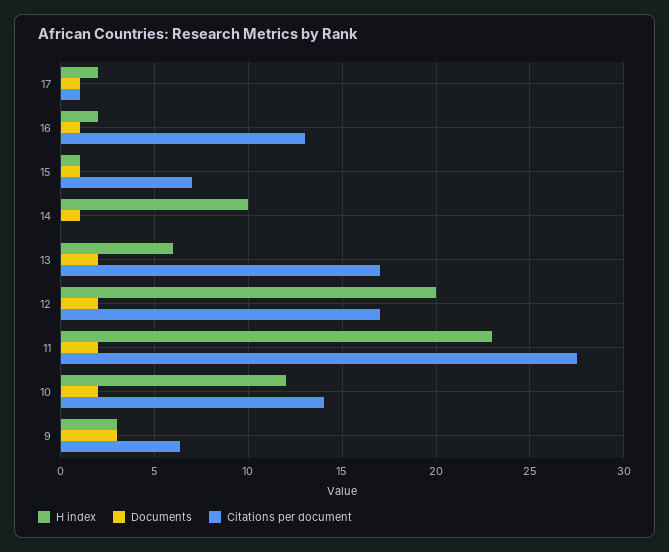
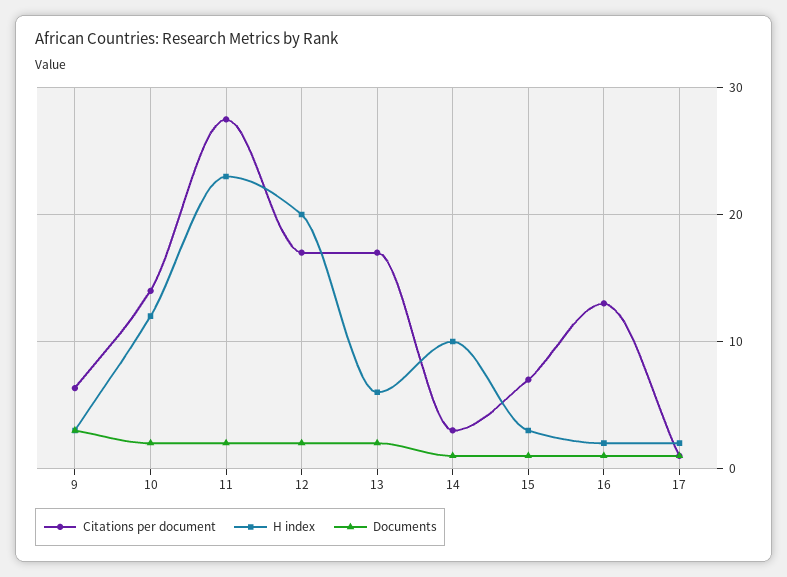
H index, 15: 1 -> 3
Citations per document, 14: 0 -> 3

